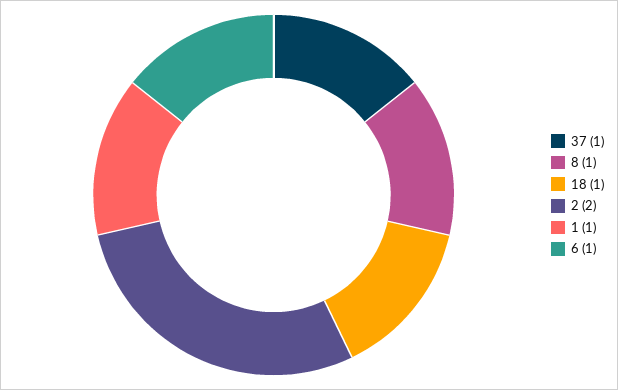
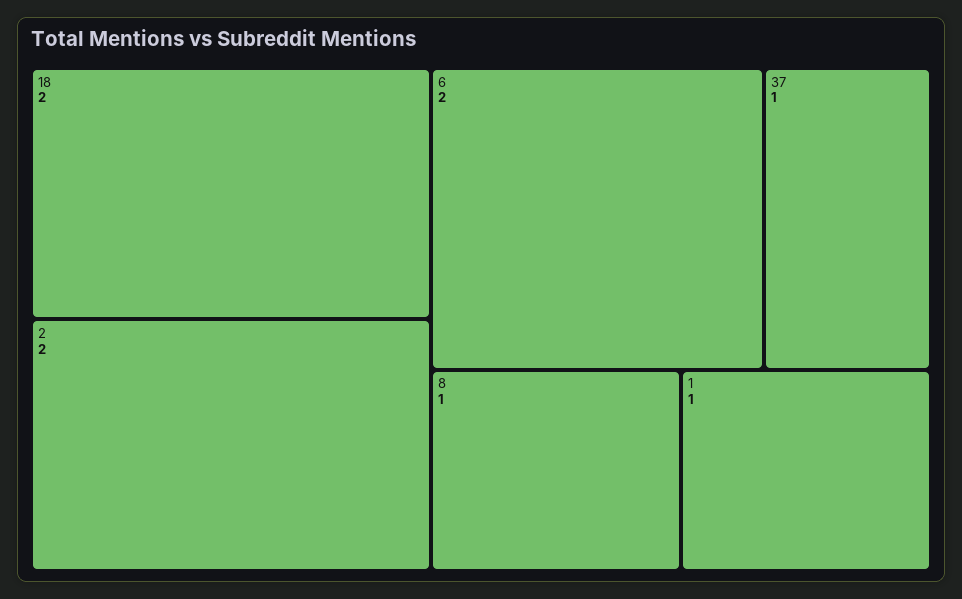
18: 1 -> 2
6: 1 -> 2

